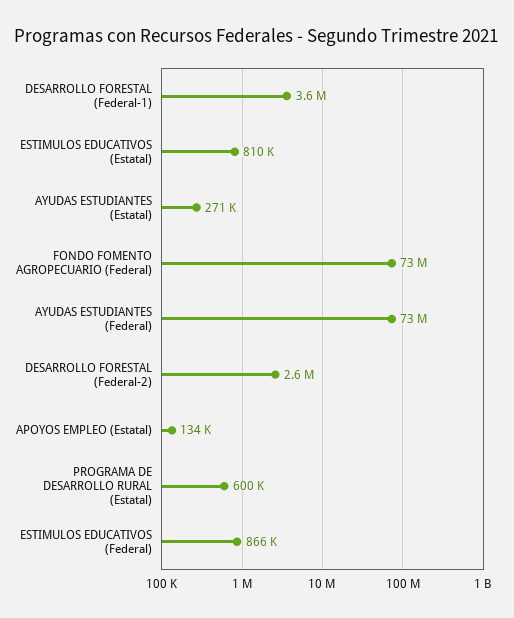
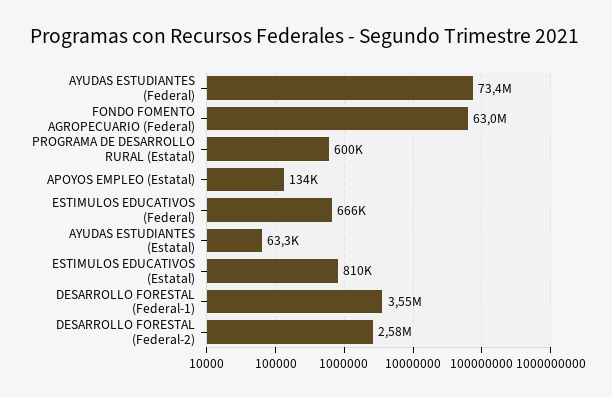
AYUDAS ESTUDIANTES (Estatal): 271000 -> 63300
FONDO FOMENTO AGROPECUARIO (Federal): 73000000 -> 63000000
ESTIMULOS EDUCATIVOS (Federal): 866000 -> 666000

